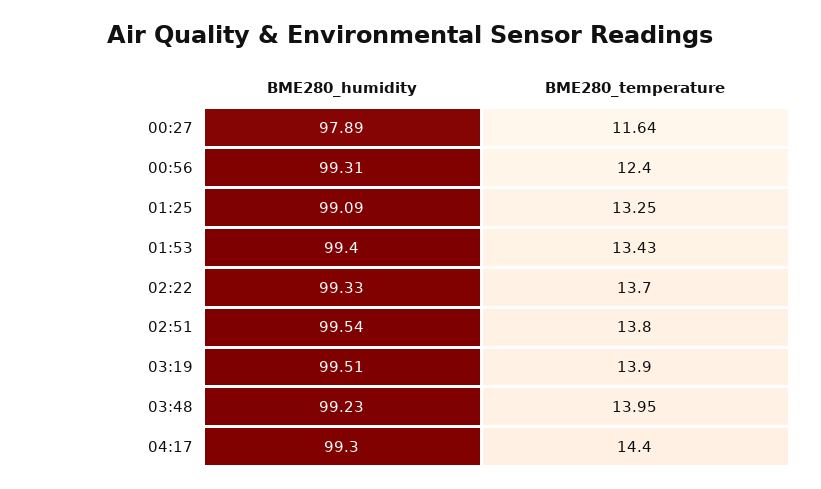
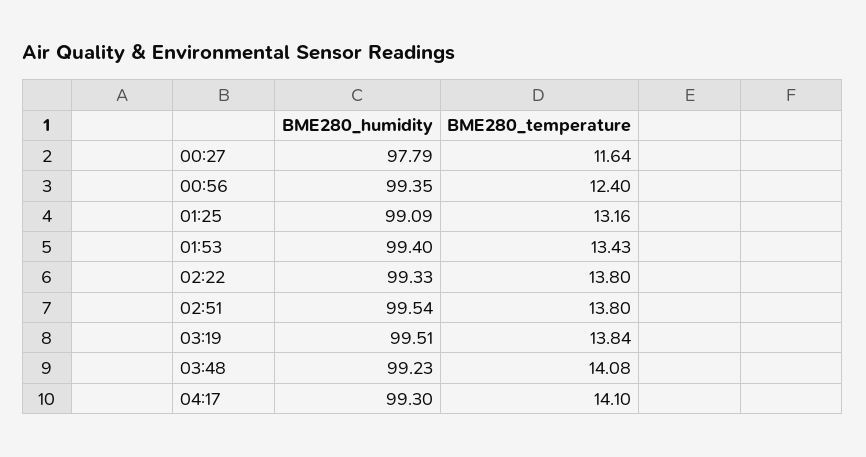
BME280_humidity, 00:27: 97.89 -> 97.79
BME280_humidity, 00:56: 99.31 -> 99.35
BME280_temperature, 01:25: 13.25 -> 13.16
BME280_temperature, 02:22: 13.7 -> 13.8
BME280_temperature, 03:19: 13.9 -> 13.84
BME280_temperature, 03:48: 13.95 -> 14.08
BME280_temperature, 04:17: 14.4 -> 14.1

